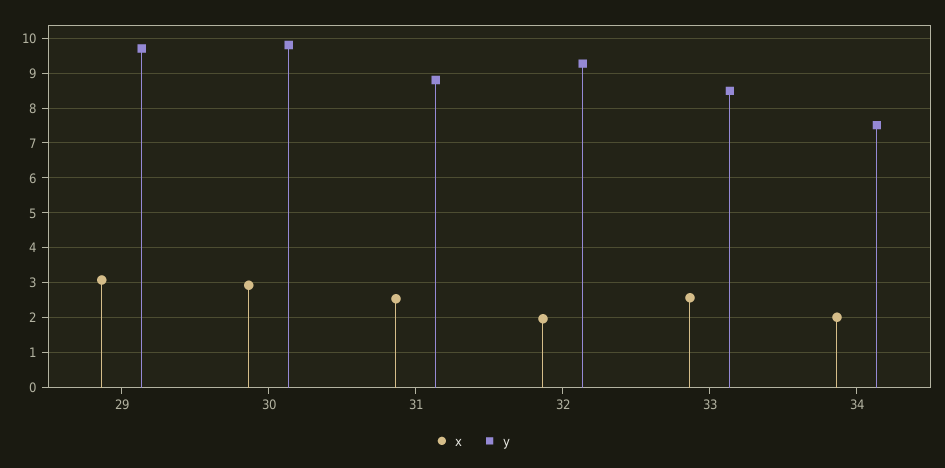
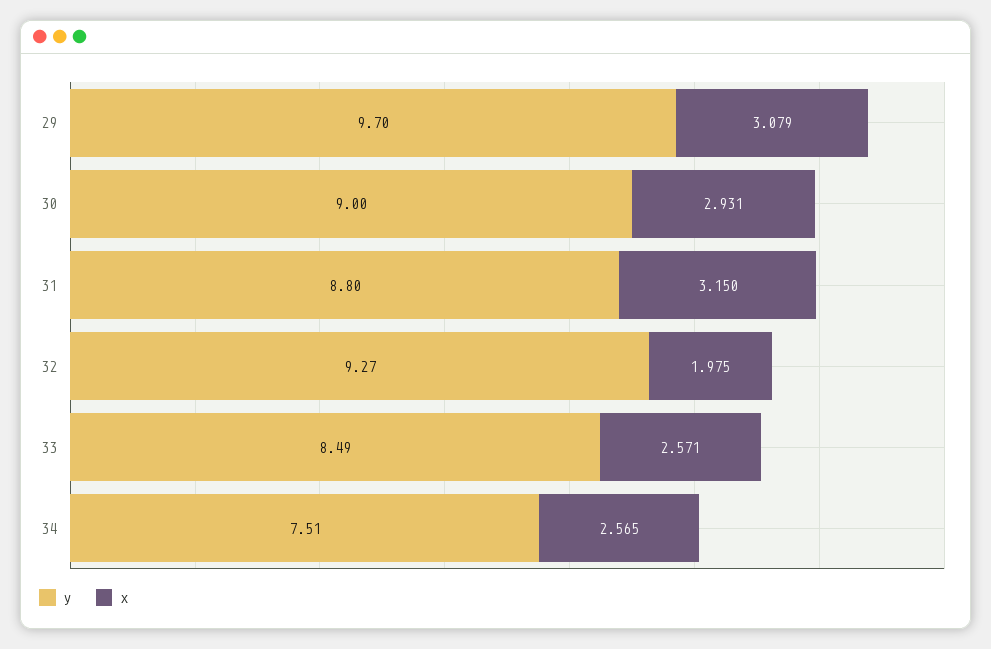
y, 30: 9.8 -> 9
x, 31: 2.6 -> 3.15
x, 34: 2 -> 2.565

